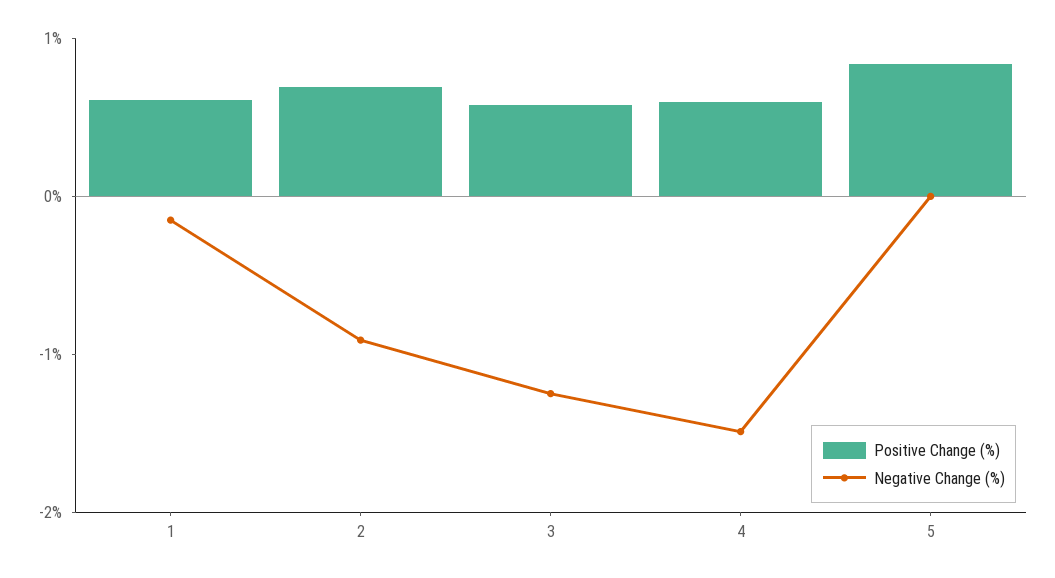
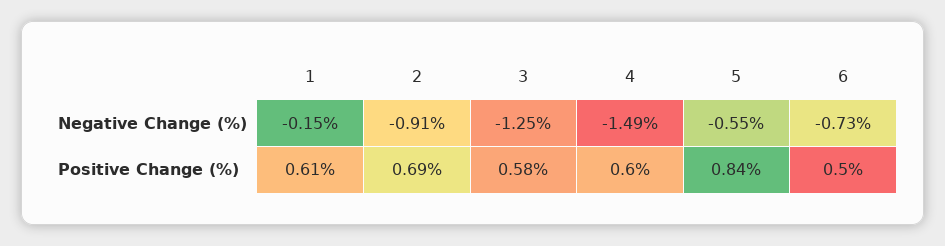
Negative Change (%), 5: 0 -> -0.55
Negative Change (%), 6: none -> -0.73
Positive Change (%), 6: none -> 0.5

